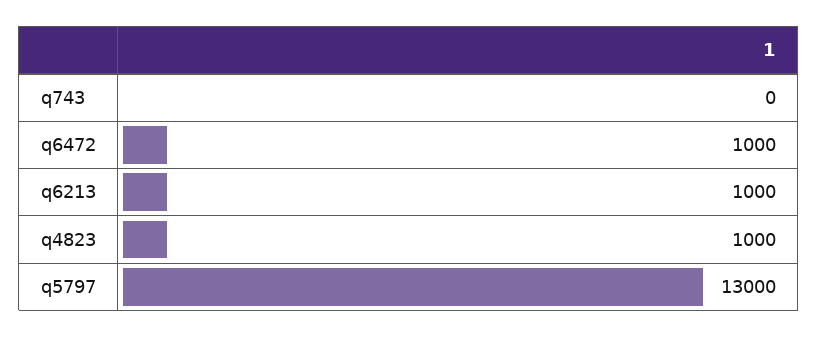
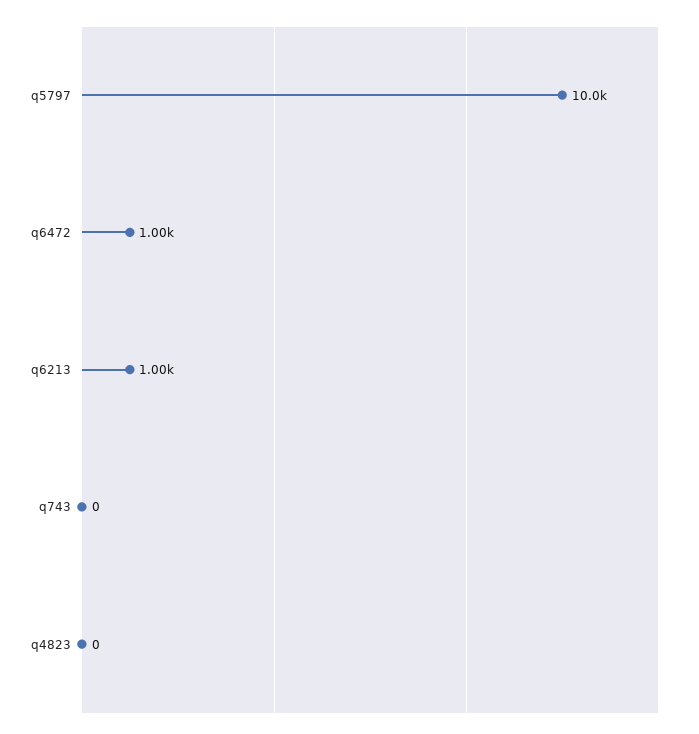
q4823: 1000 -> 0
q5797: 13000 -> 10000

